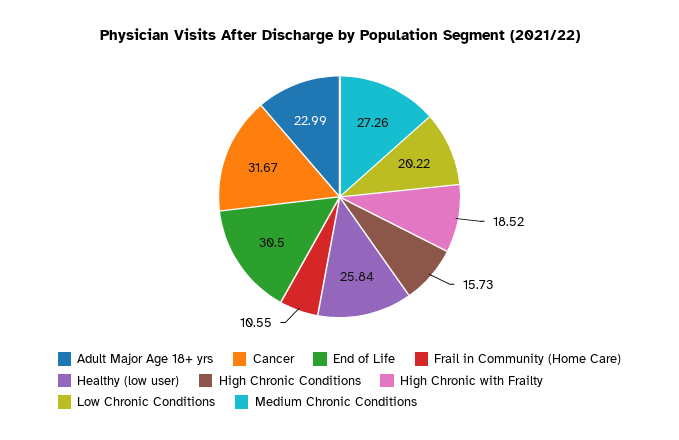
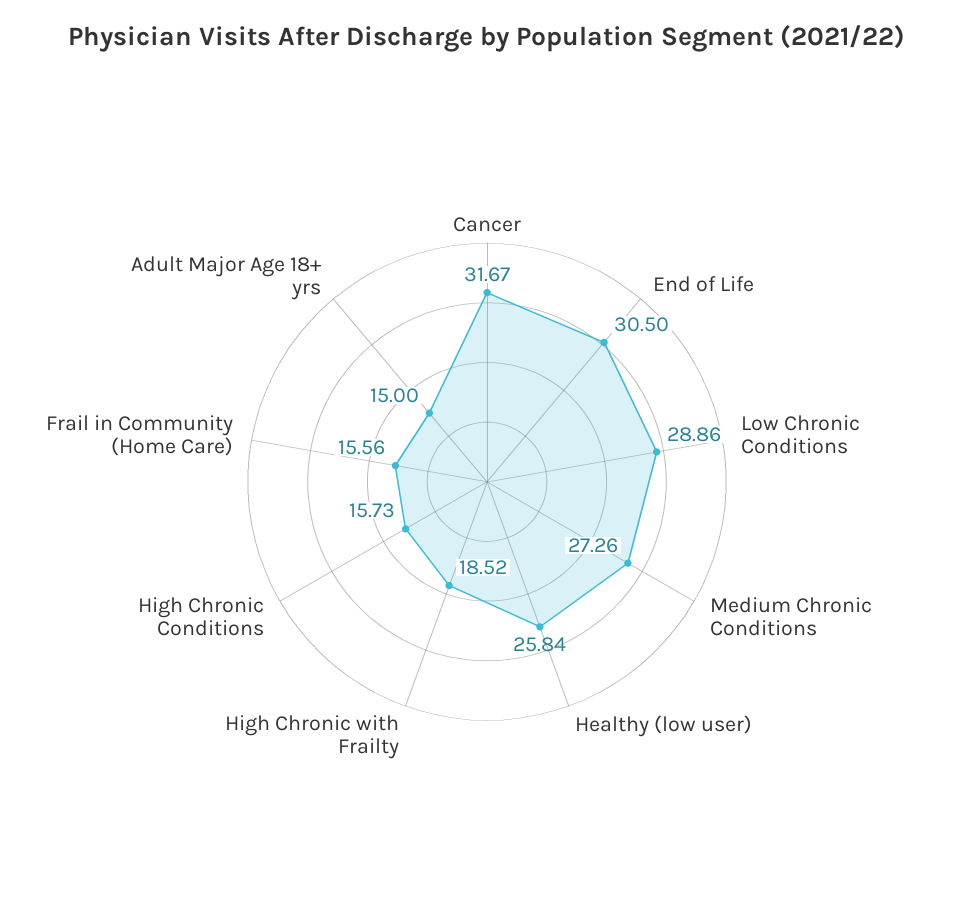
Adult Major Age 18+ yrs: 22.99 -> 15
Frail in Community (Home Care): 10.55 -> 15.56
Low Chronic Conditions: 20.22 -> 28.86

